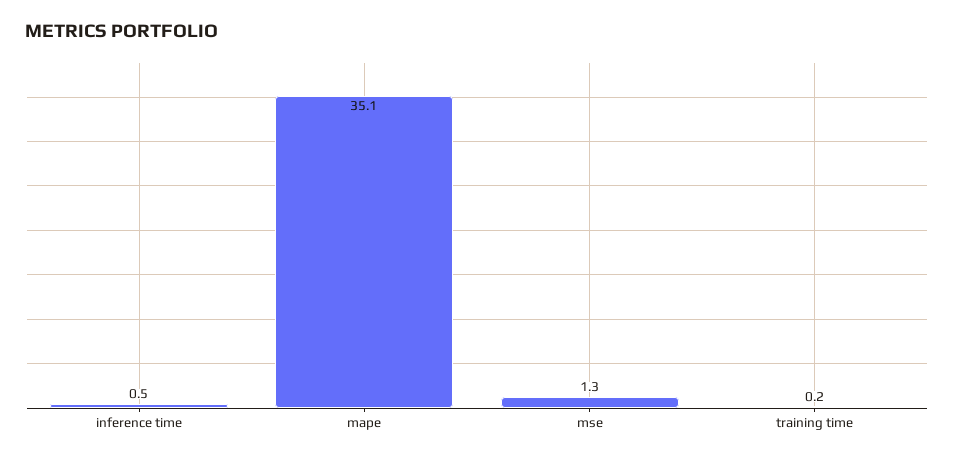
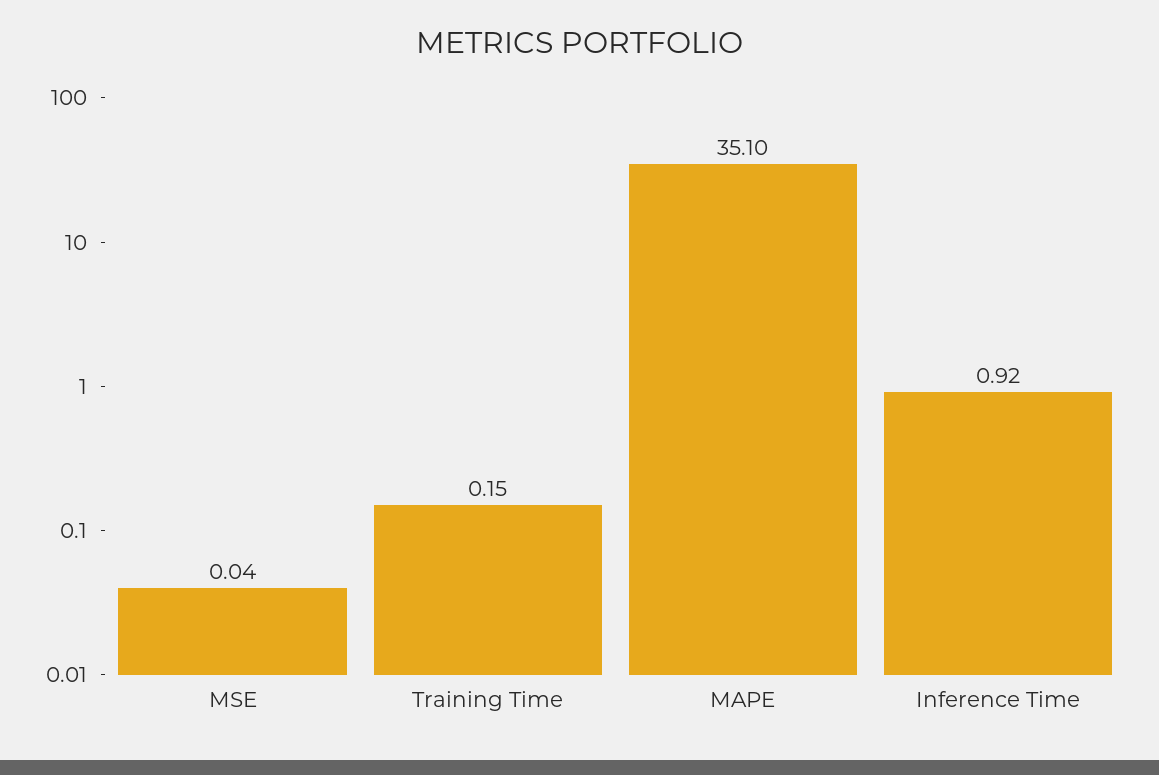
inference time: 0.5 -> 0.92
mse: 1.3 -> 0.04

